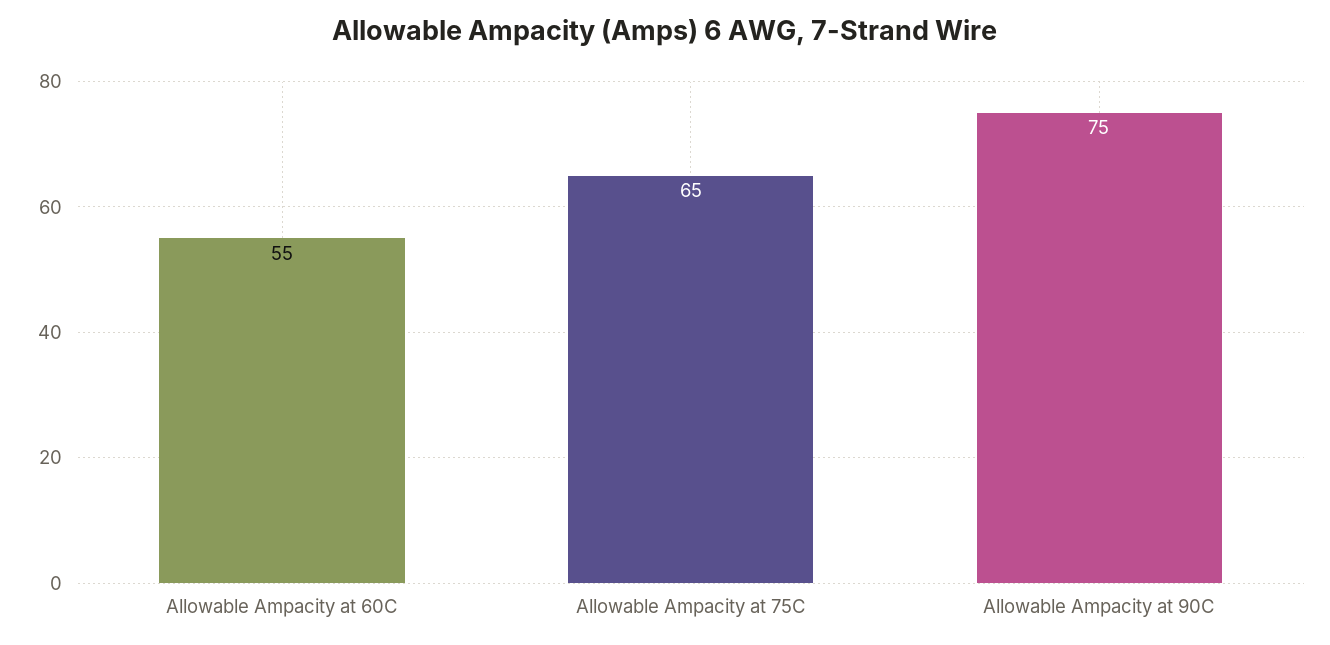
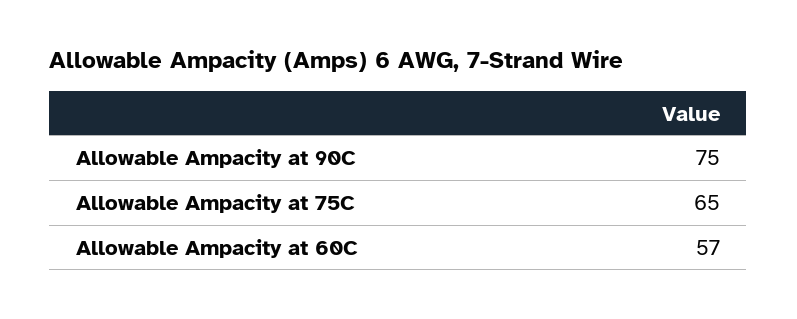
Allowable Ampacity at 60C: 55 -> 57

